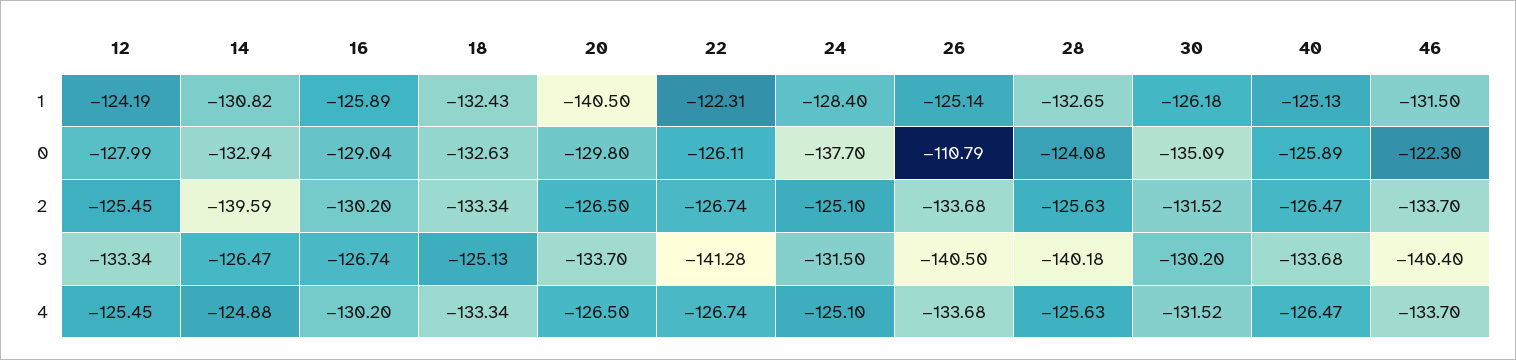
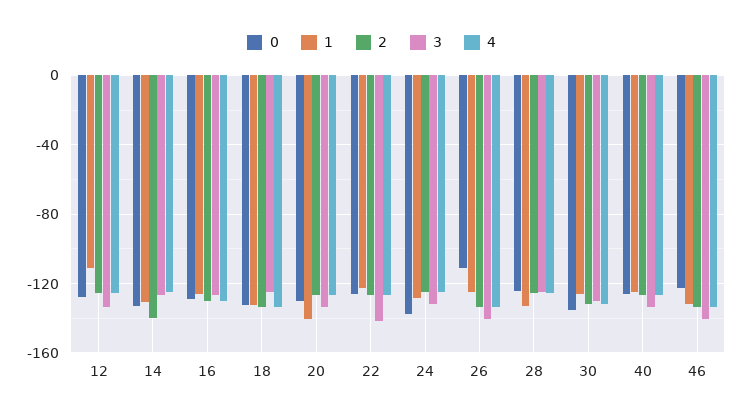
1, 12: -124.19 -> -110
3, 28: -140.18 -> -125

